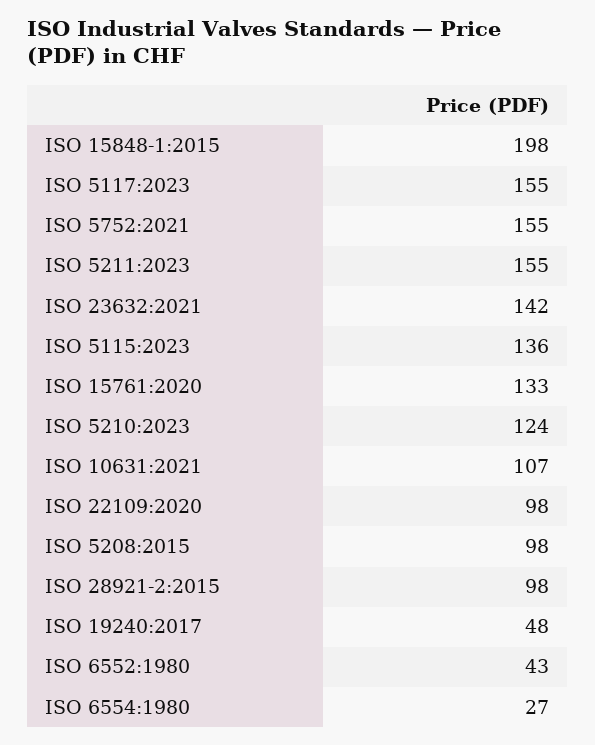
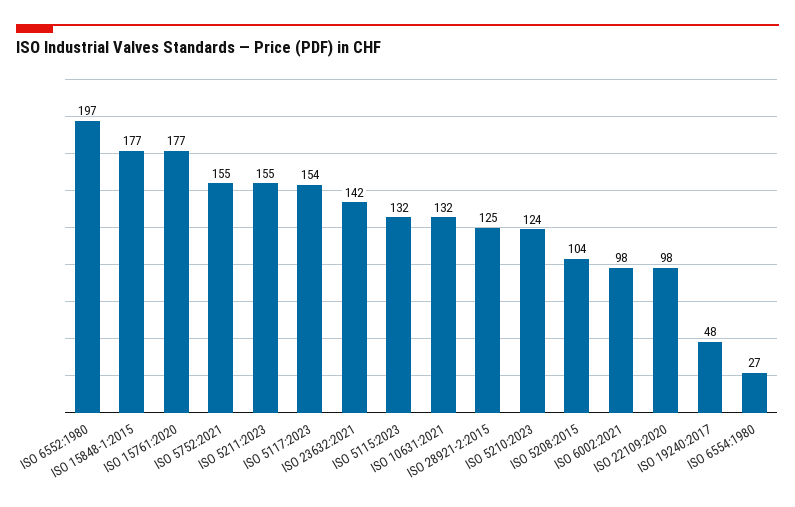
ISO 15848-1:2015: 198 -> 177
ISO 5117:2023: 155 -> 154
ISO 5115:2023: 136 -> 132
ISO 15761:2020: 133 -> 177
ISO 10631:2021: 107 -> 132
ISO 5208:2015: 98 -> 104
ISO 28921-2:2015: 98 -> 125
ISO 6552:1980: 43 -> 197
ISO 6002:2021: none -> 98

